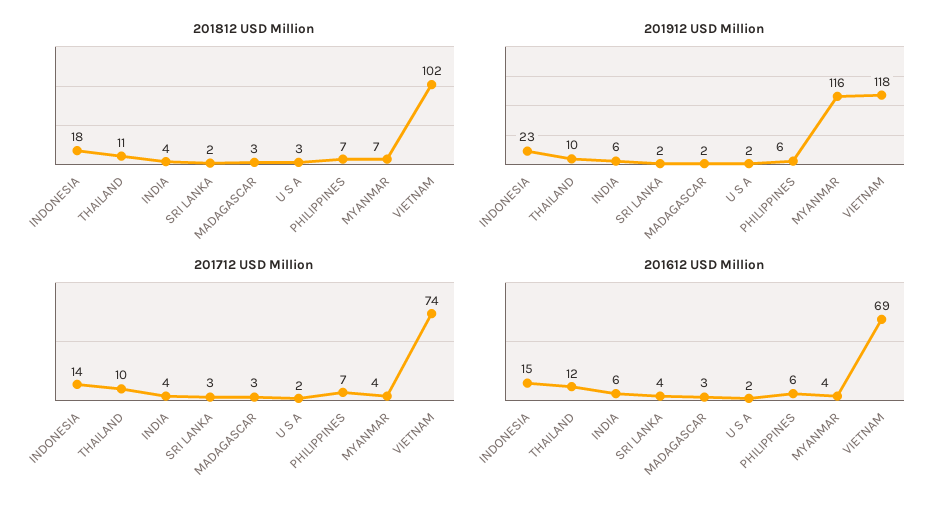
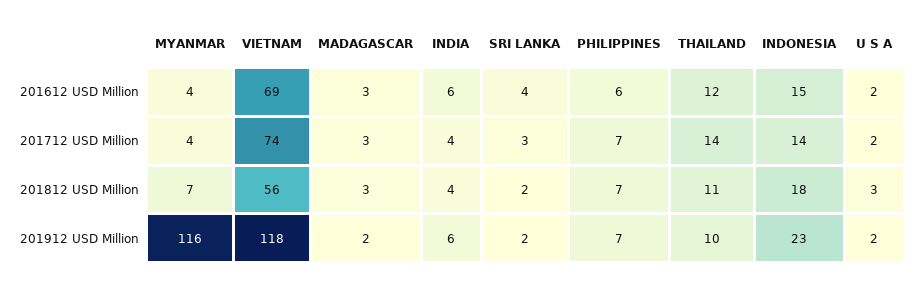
201812 USD Million, VIETNAM: 102 -> 56
201912 USD Million, PHILIPPINES: 6 -> 7
201712 USD Million, THAILAND: 10 -> 14

